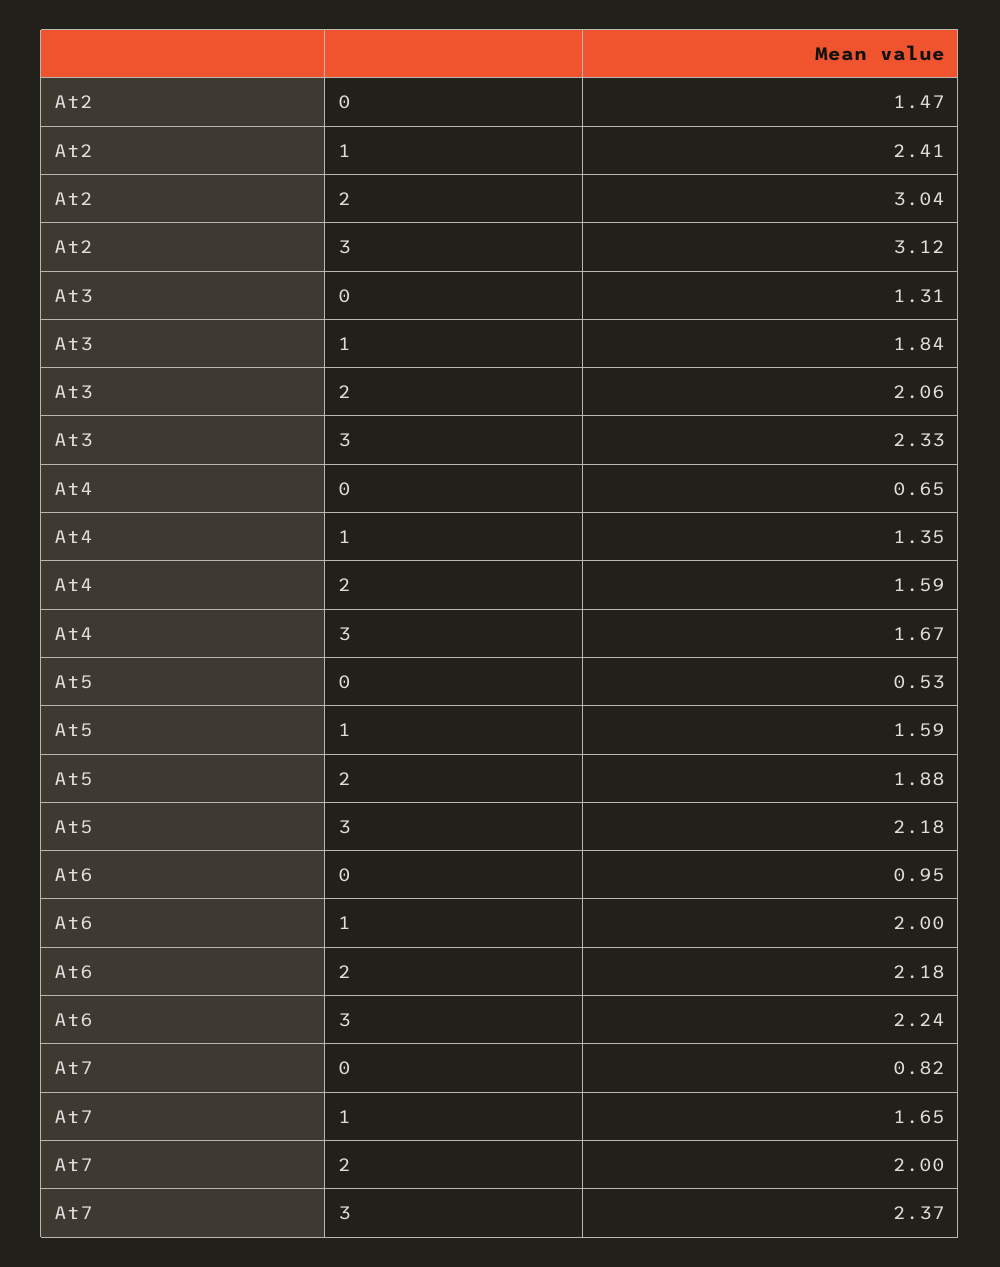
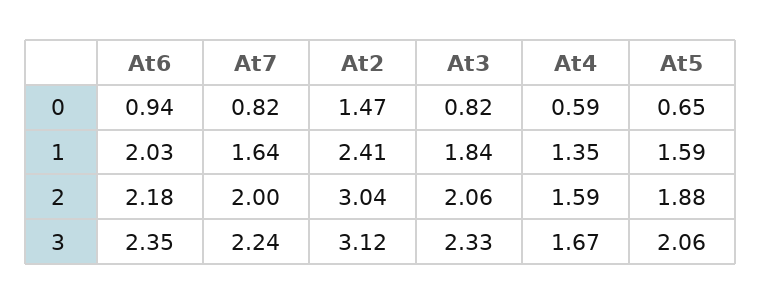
At3, 0: 1.31 -> 0.82
At4, 0: 0.65 -> 0.59
At5, 0: 0.53 -> 0.65
At5, 3: 2.18 -> 2.06
At6, 0: 0.95 -> 0.94
At6, 1: 2 -> 2.03
At6, 3: 2.24 -> 2.35
At7, 1: 1.65 -> 1.64
At7, 3: 2.37 -> 2.24

